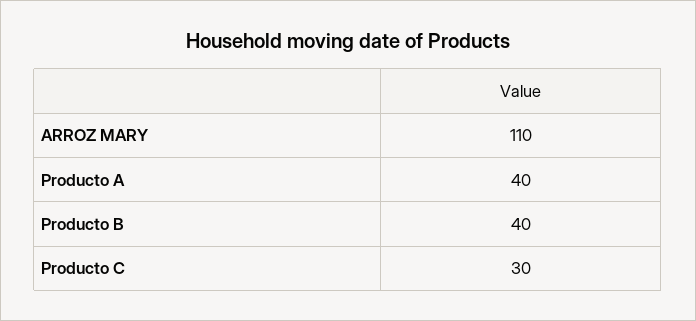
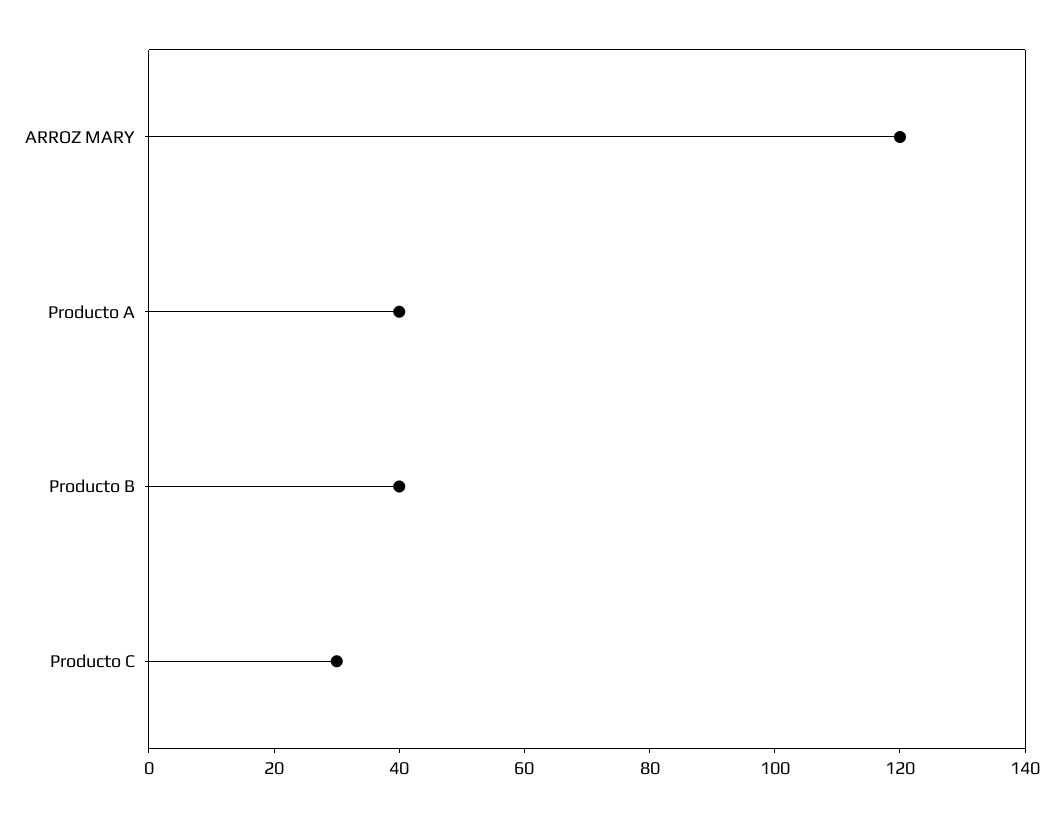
ARROZ MARY: 110 -> 120

